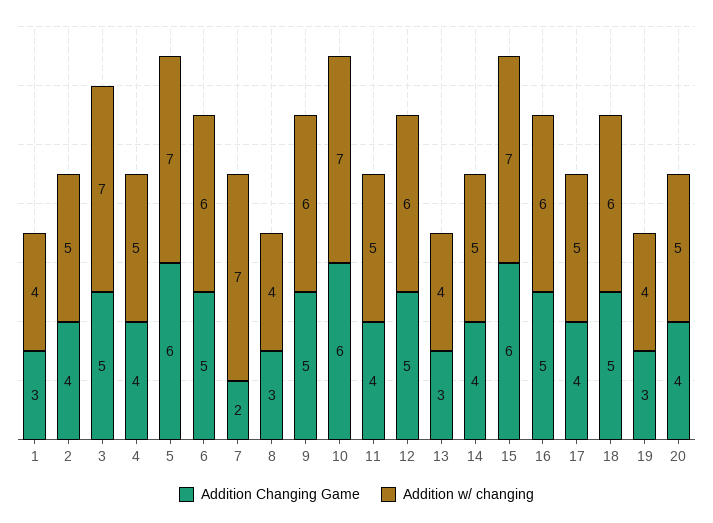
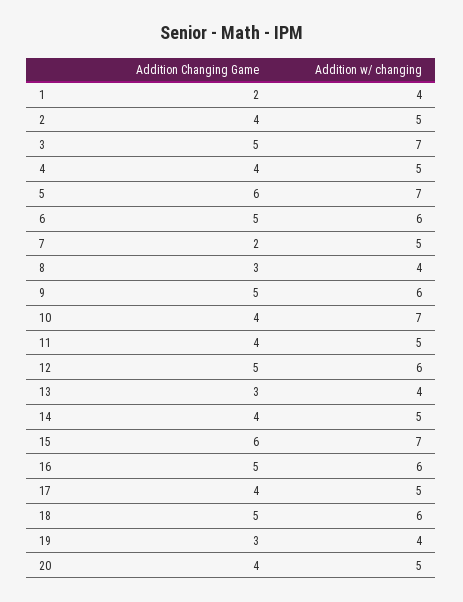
Addition Changing Game, 1: 3 -> 2
Addition w/ changing, 7: 7 -> 5
Addition Changing Game, 10: 6 -> 4

